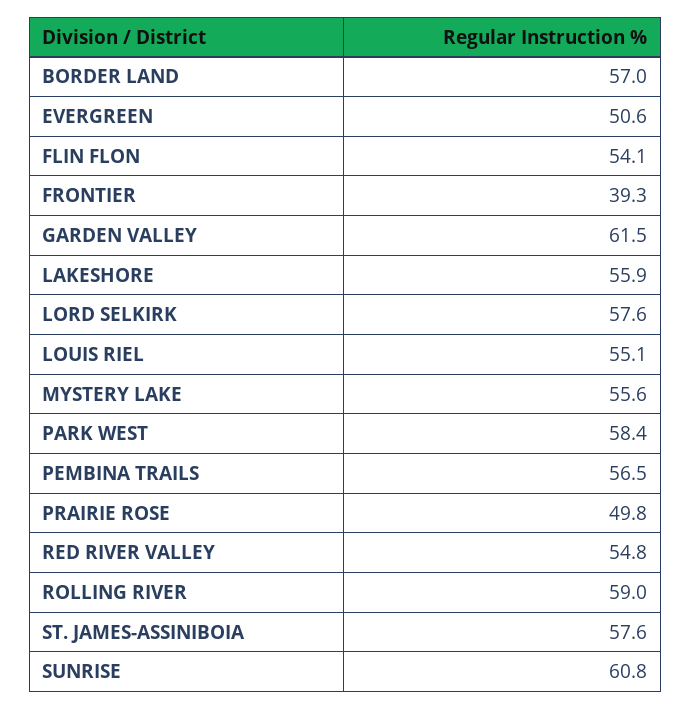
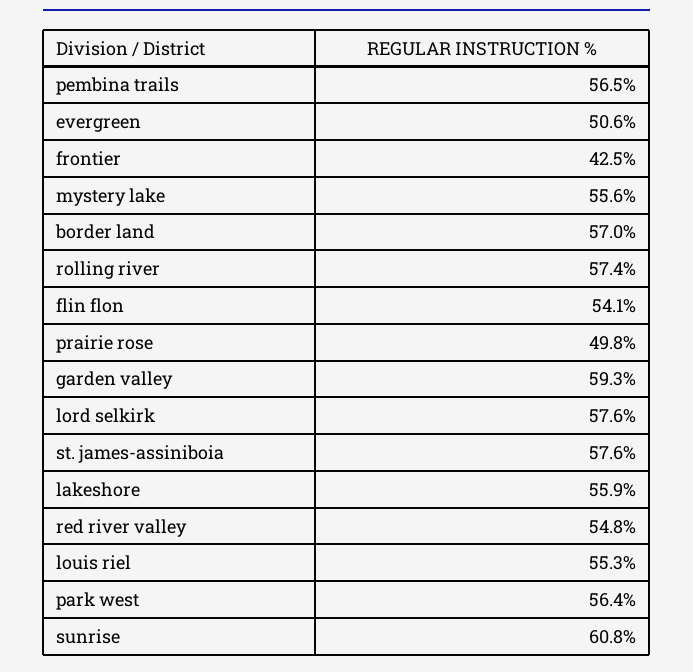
FRONTIER: 39.3 -> 42.5
GARDEN VALLEY: 61.5 -> 59.3
LOUIS RIEL: 55.1 -> 55.3
PARK WEST: 58.4 -> 56.4
ROLLING RIVER: 59 -> 57.4

